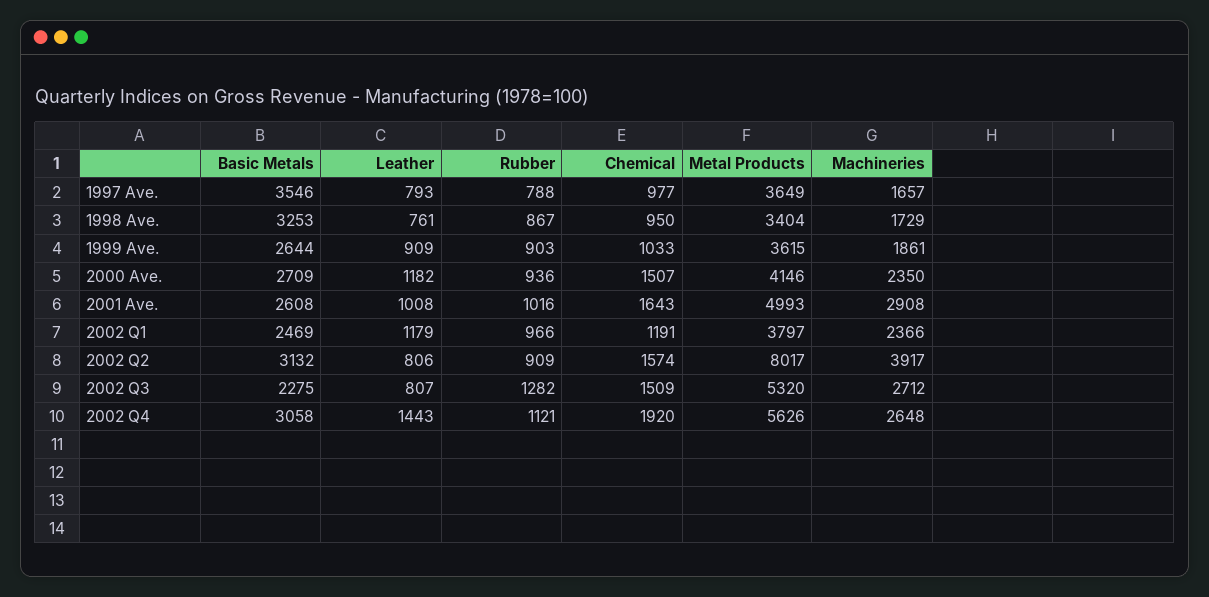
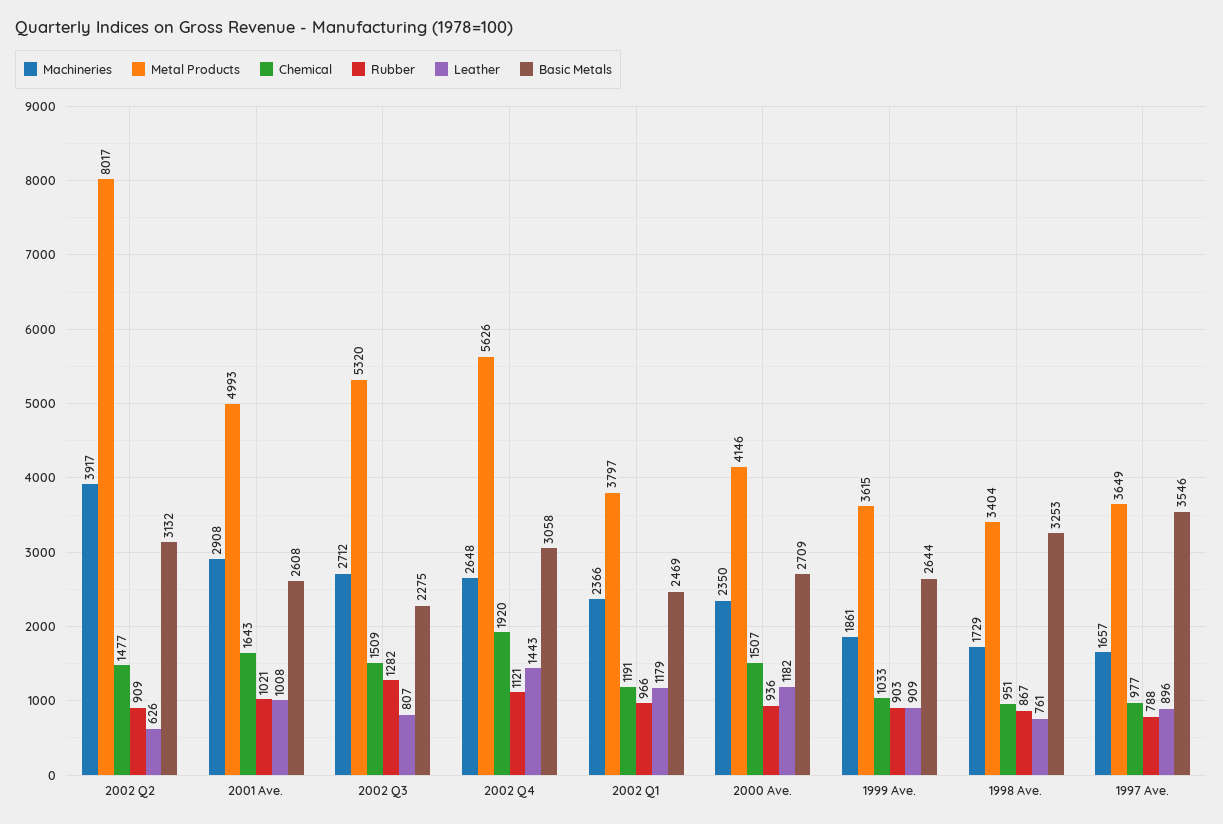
Leather, 1997 Ave.: 793 -> 896
Chemical, 1998 Ave.: 950 -> 951
Rubber, 2001 Ave.: 1016 -> 1021
Leather, 2002 Q2: 806 -> 626
Chemical, 2002 Q2: 1574 -> 1477

